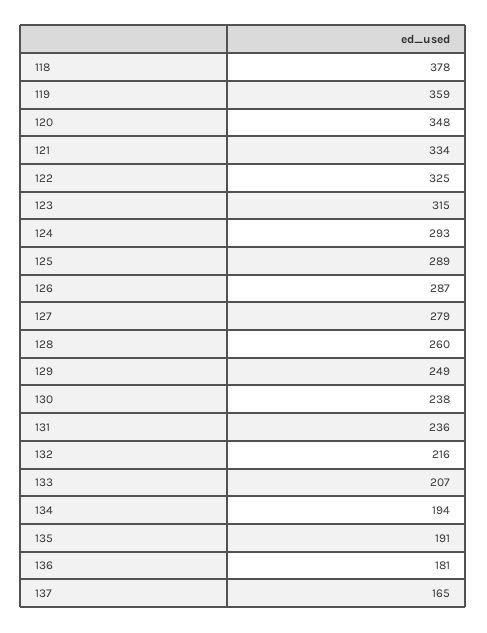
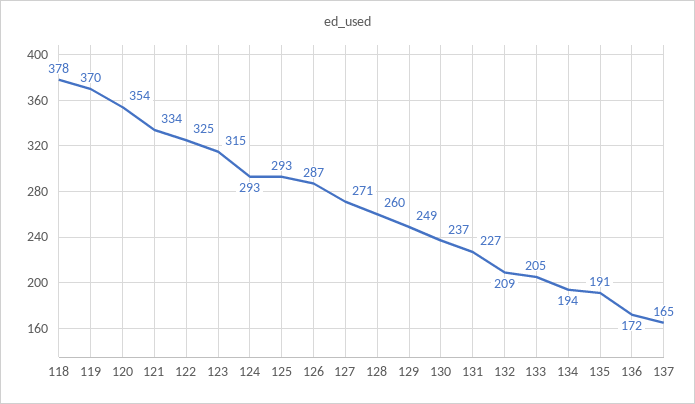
119: 359 -> 370
120: 348 -> 354
125: 289 -> 293
127: 279 -> 271
130: 238 -> 237
131: 236 -> 227
132: 216 -> 209
133: 207 -> 205
136: 181 -> 172

